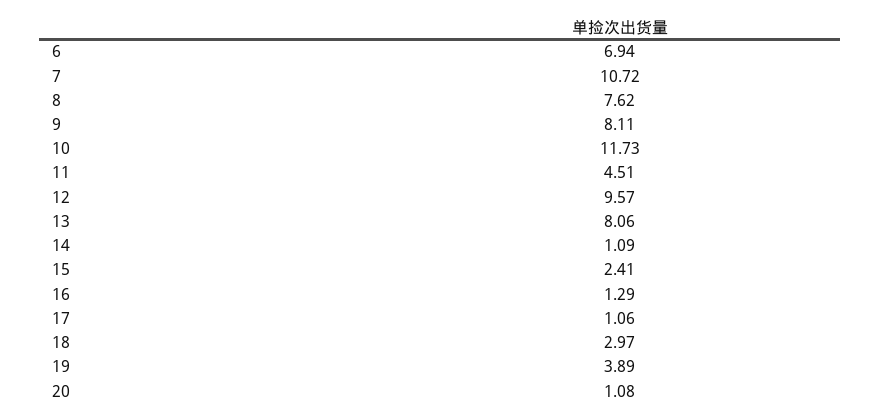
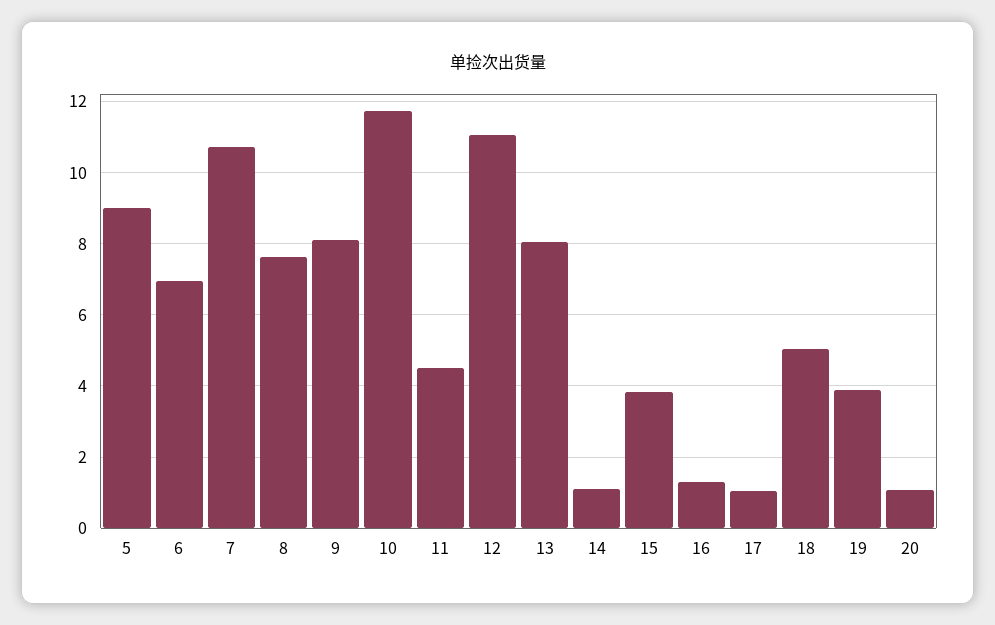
12: 9.57 -> 11
15: 2.41 -> 3.8
18: 2.97 -> 5
5: none -> 9

